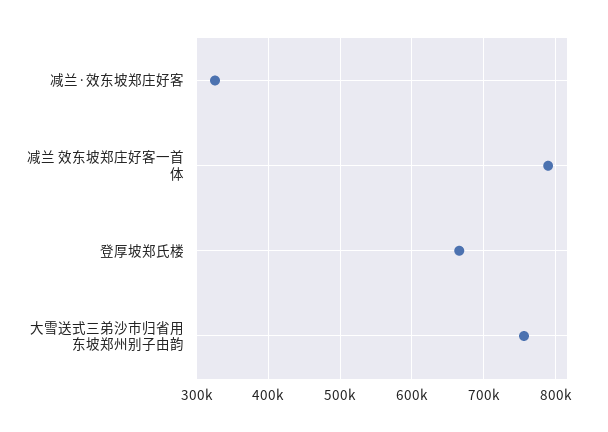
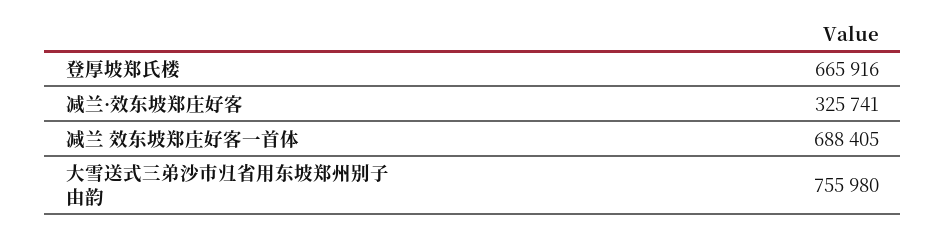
减兰 效东坡郑庄好客一首体: 790000 -> 688405

